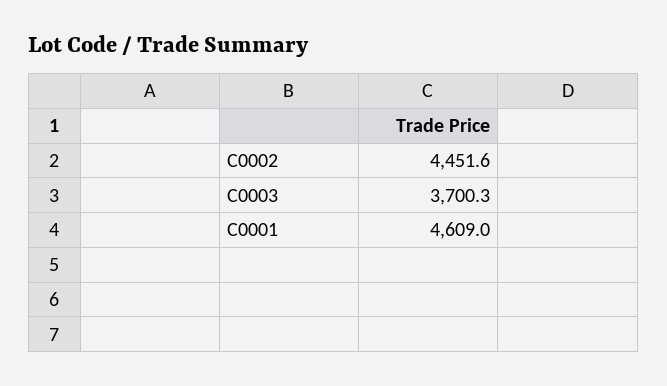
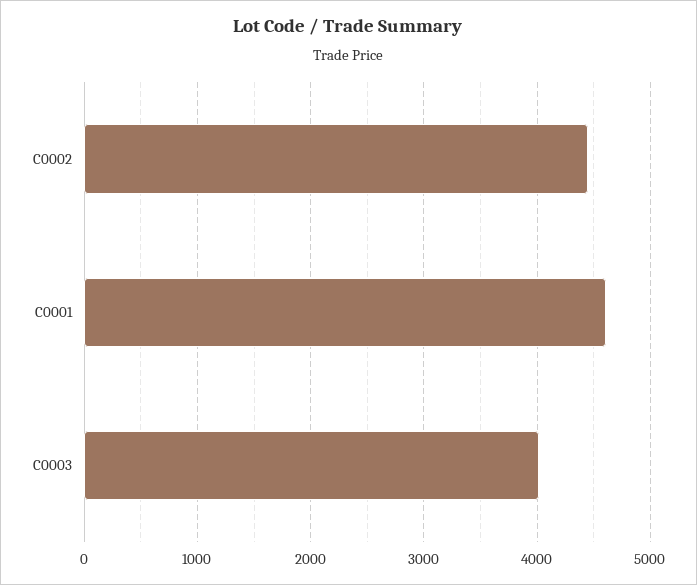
C0003: 3700.3 -> 4000

